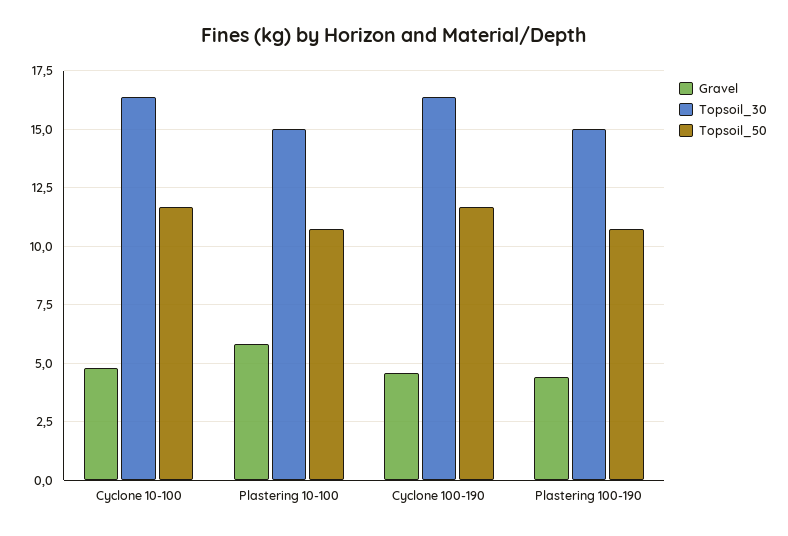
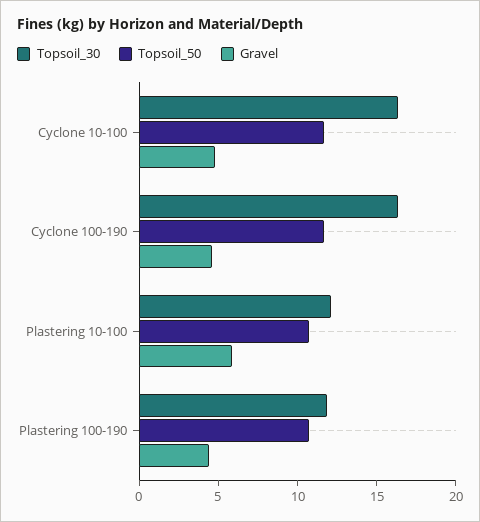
Topsoil_30, Plastering 10-100: 15 -> 12
Topsoil_30, Plastering 100-190: 15 -> 12

